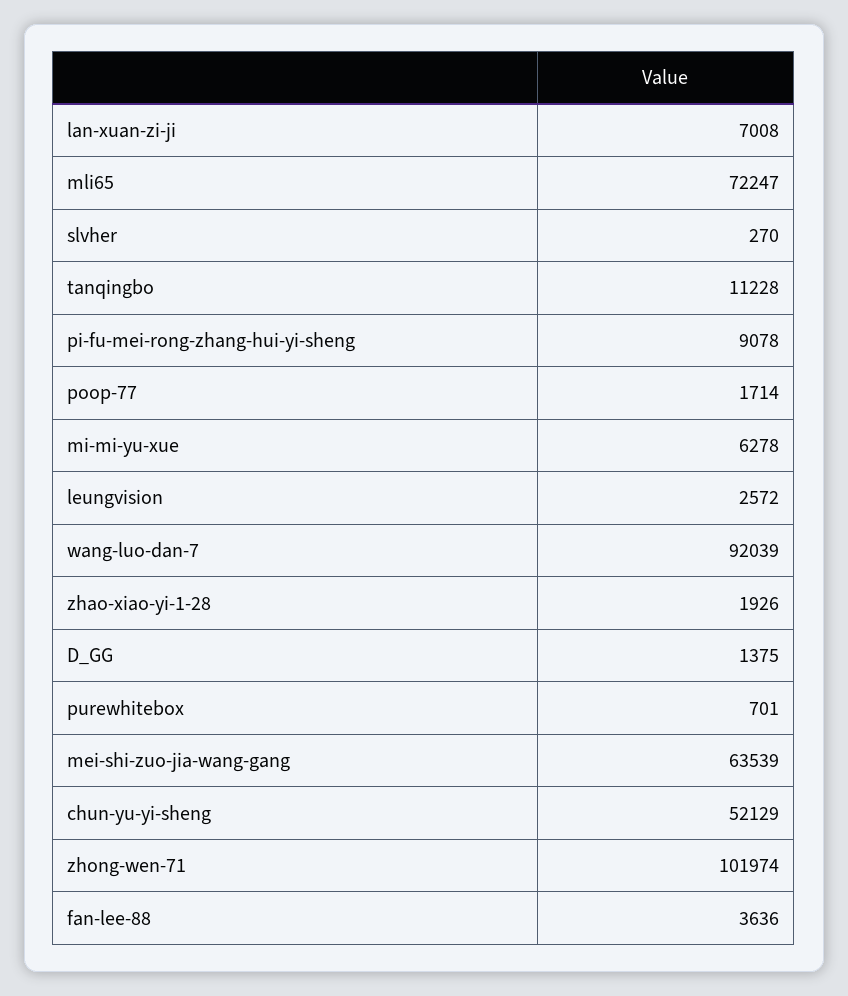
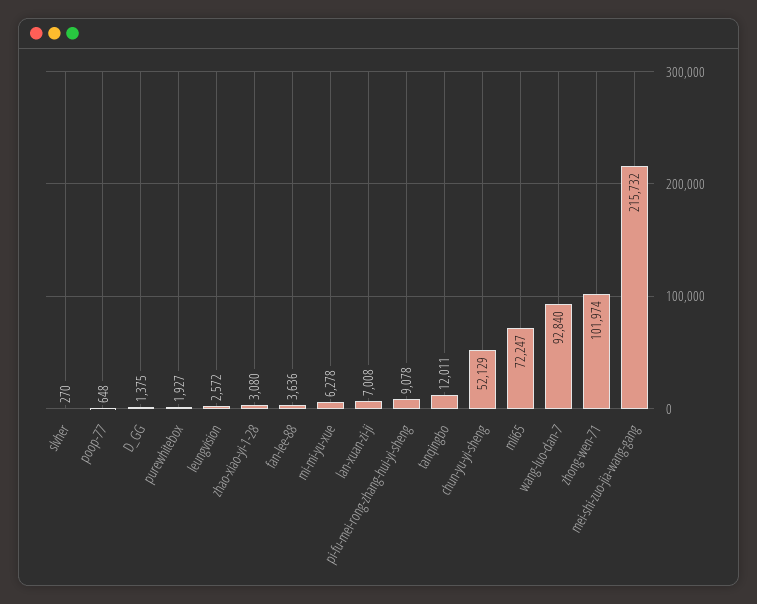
tanqingbo: 11228 -> 12011
poop-77: 1714 -> 648
wang-luo-dan-7: 92039 -> 92840
zhao-xiao-yi-1-28: 1926 -> 3080
purewhitebox: 701 -> 1927
mei-shi-zuo-jia-wang-gang: 63539 -> 215732

